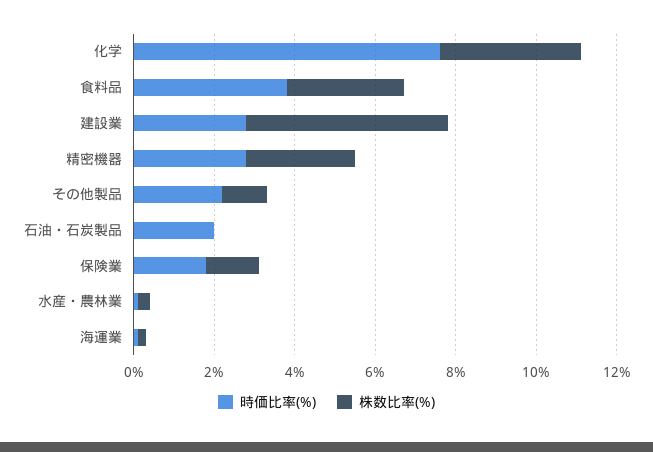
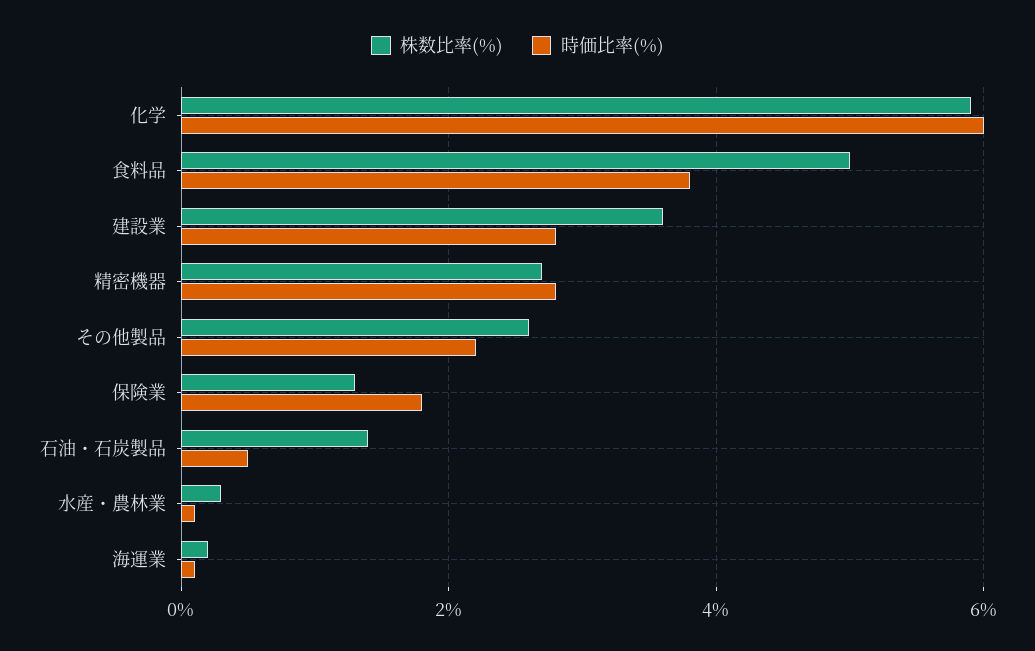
時価比率(%), 化学: 7.5 -> 6
株数比率(%), 化学: 3.5 -> 6
株数比率(%), 食料品: 3 -> 5
株数比率(%), 建設業: 5 -> 3.5
株数比率(%), その他製品: 1 -> 2.5
時価比率(%), 石油・石炭製品: 2 -> 0.5
株数比率(%), 石油・石炭製品: 0 -> 1.5

